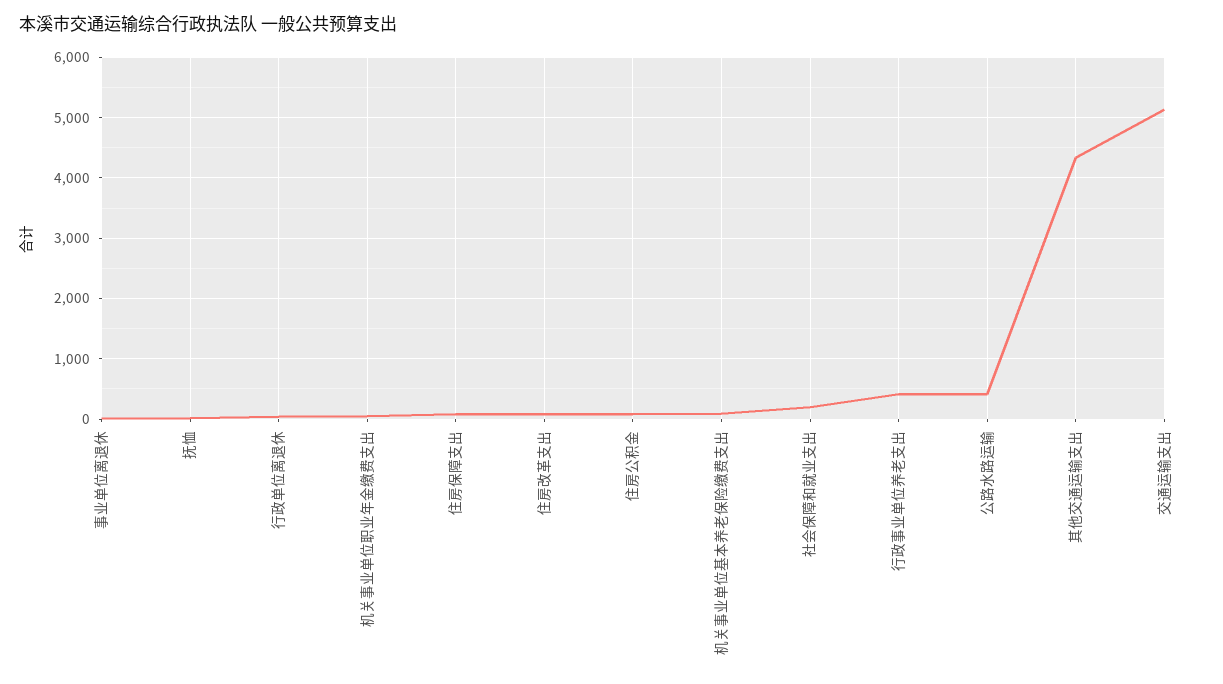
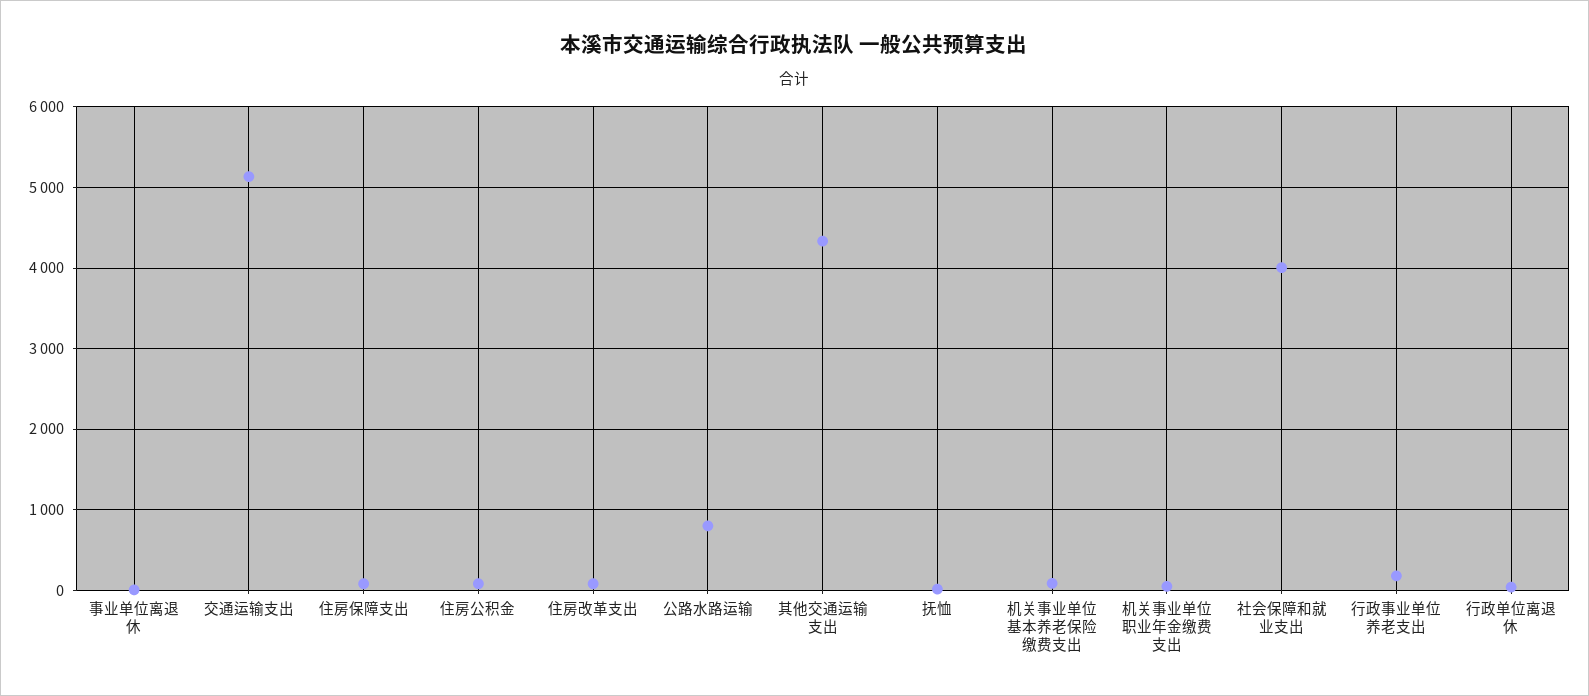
社会保障和就业支出: 200 -> 4000
行政事业单位养老支出: 400 -> 200
公路水路运输: 400 -> 800

